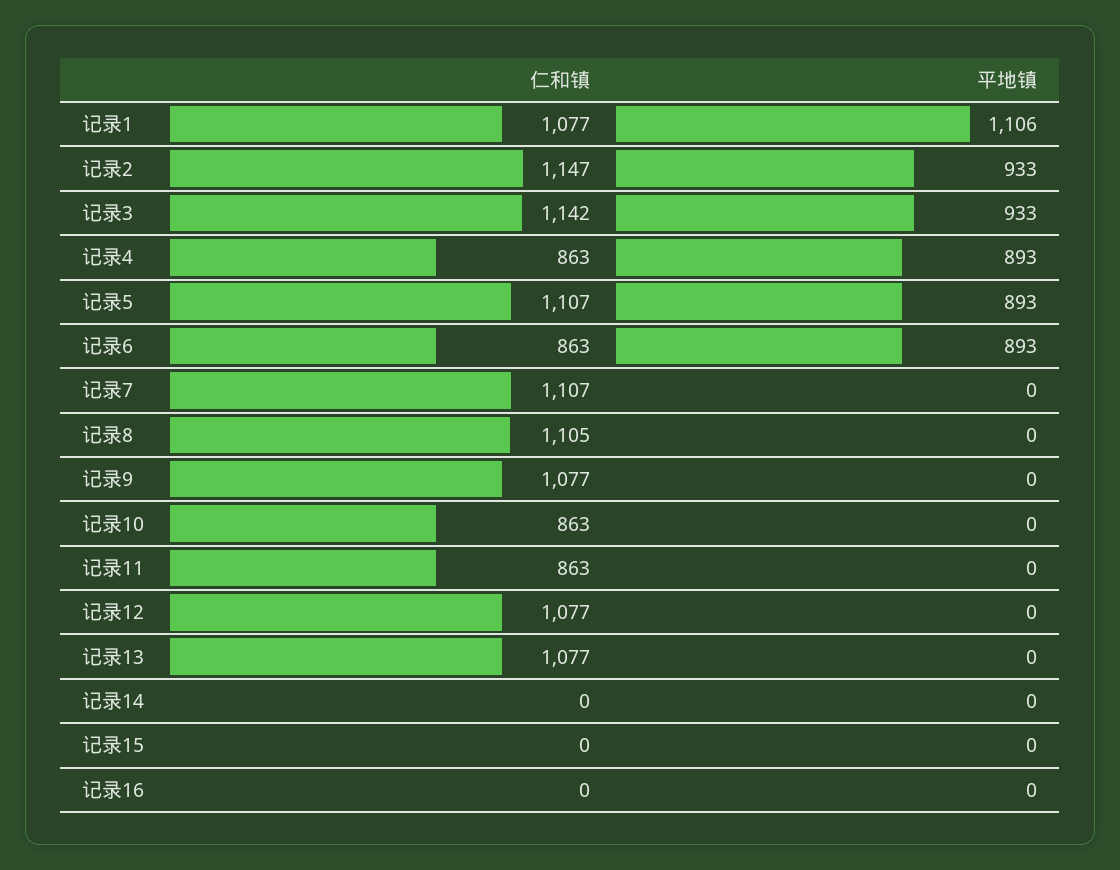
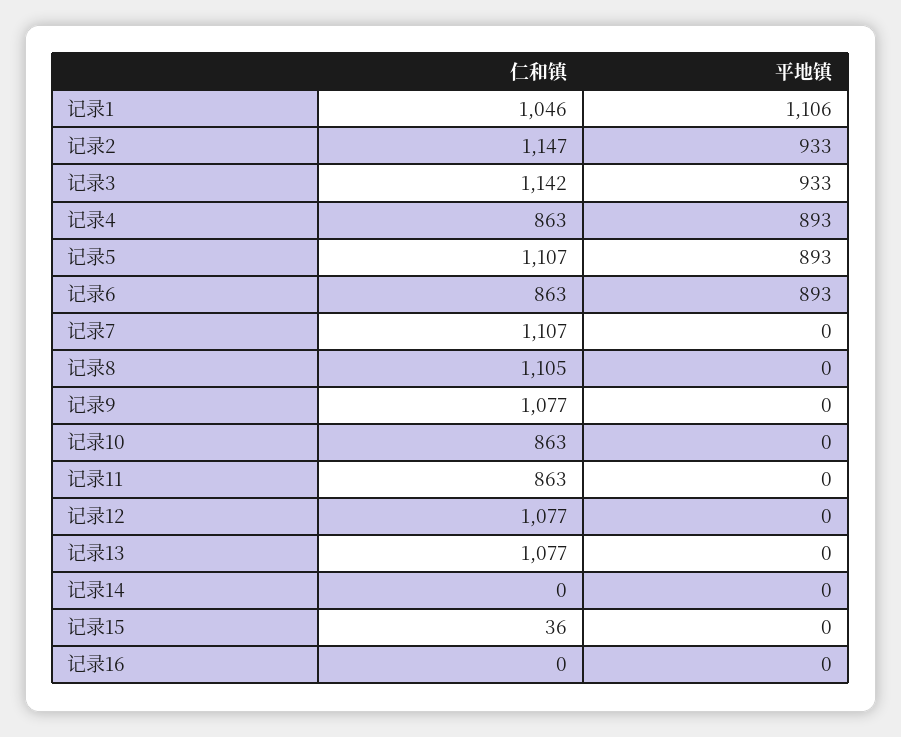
仁和镇, 记录1: 1077 -> 1046
仁和镇, 记录15: 0 -> 36

